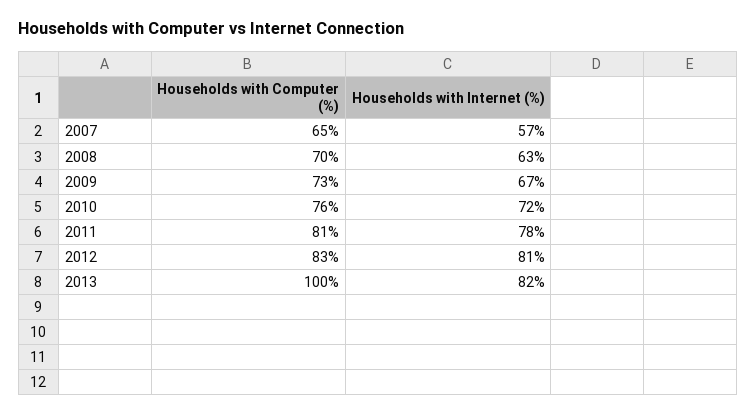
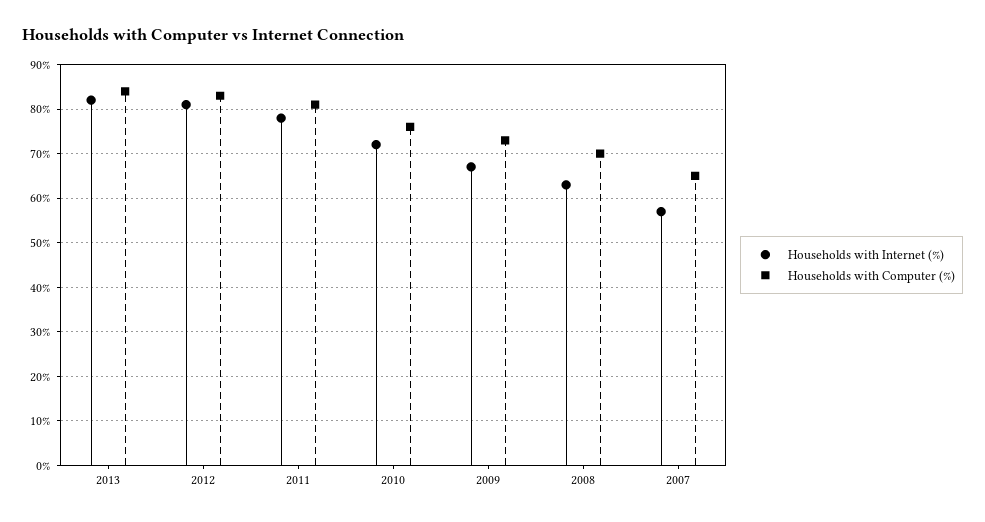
Households with Computer (%), 2013: 100 -> 85

